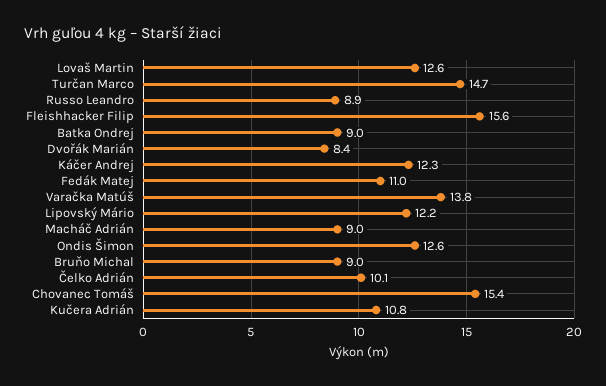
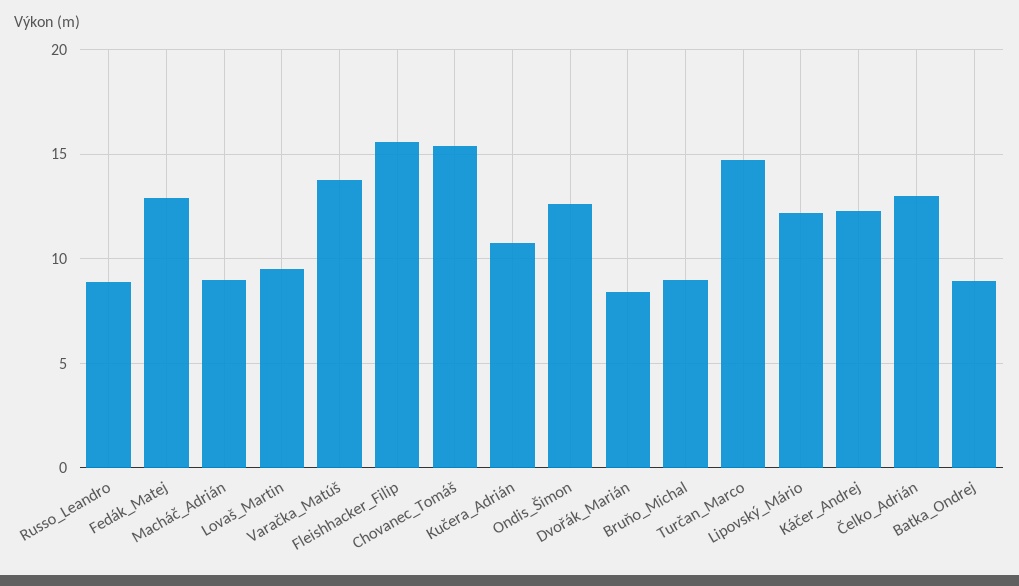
Lovaš Martin: 12.6 -> 9.5
Fedák Matej: 11 -> 13
Čelko Adrián: 10.1 -> 13

